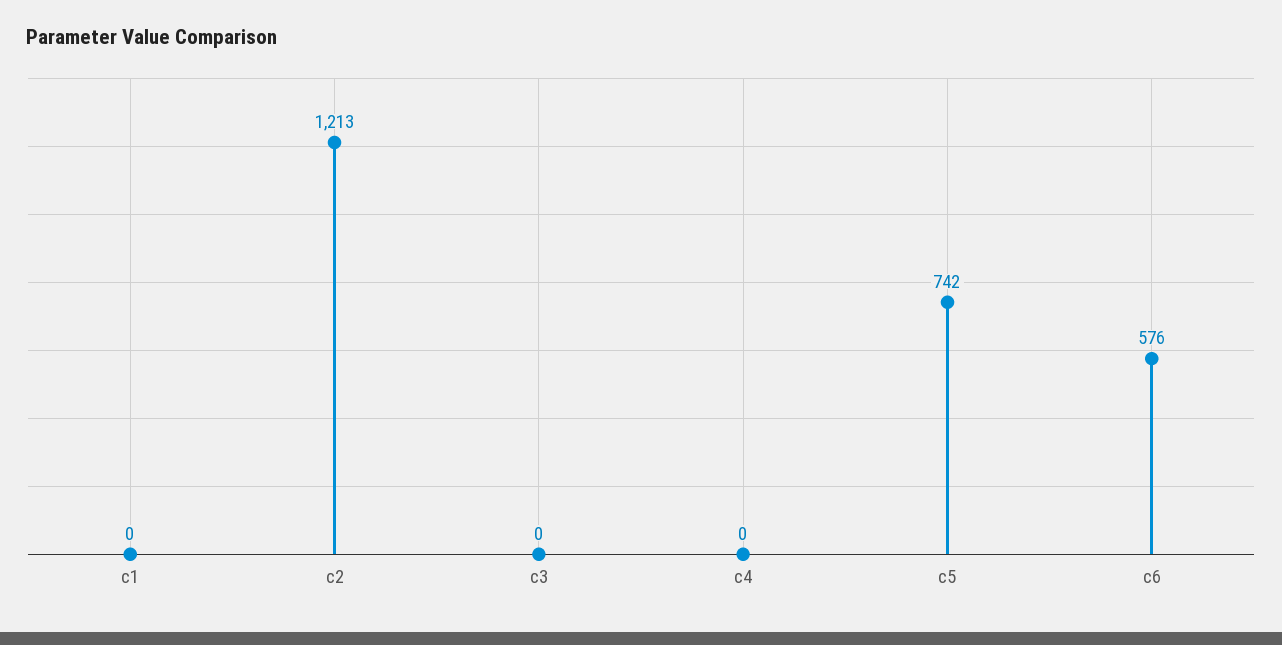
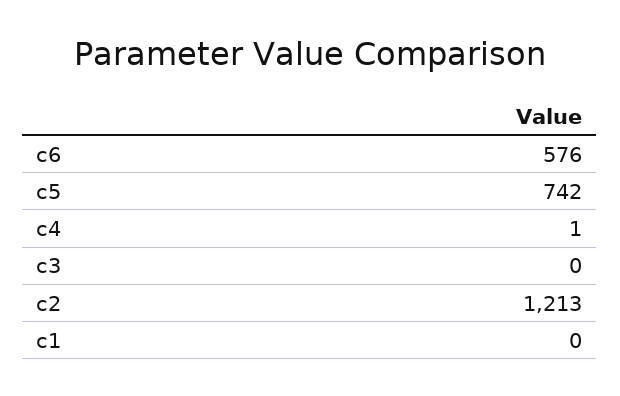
c4: 0 -> 1

